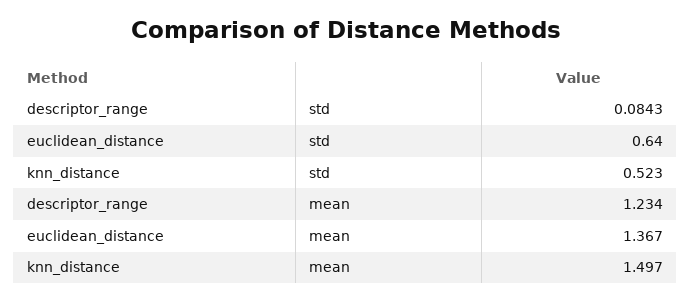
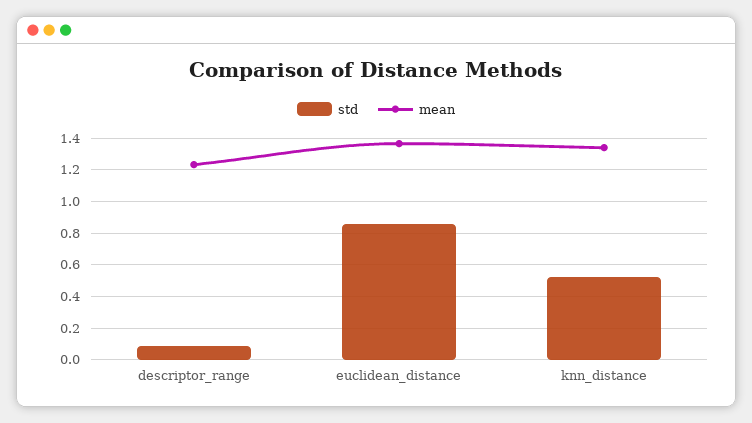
std, euclidean_distance: 0.64 -> 0.85
mean, knn_distance: 1.497 -> 1.35

